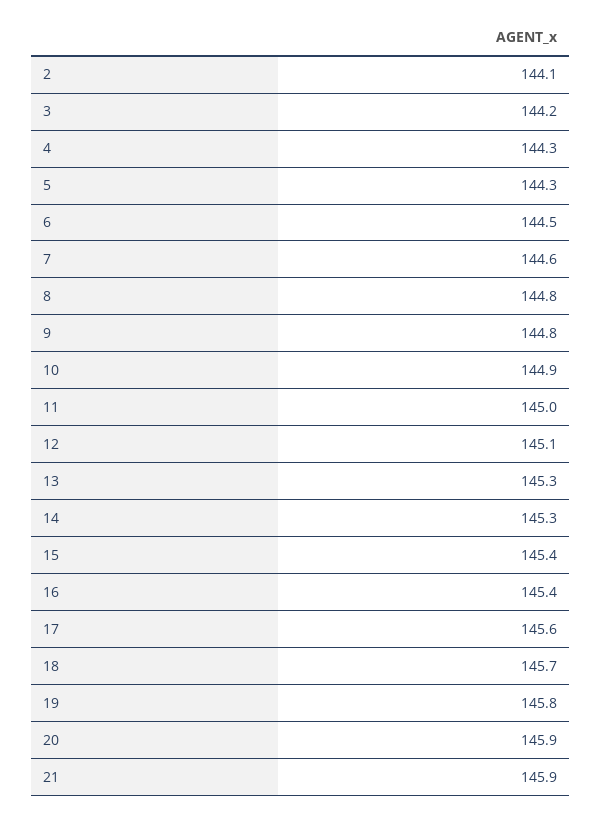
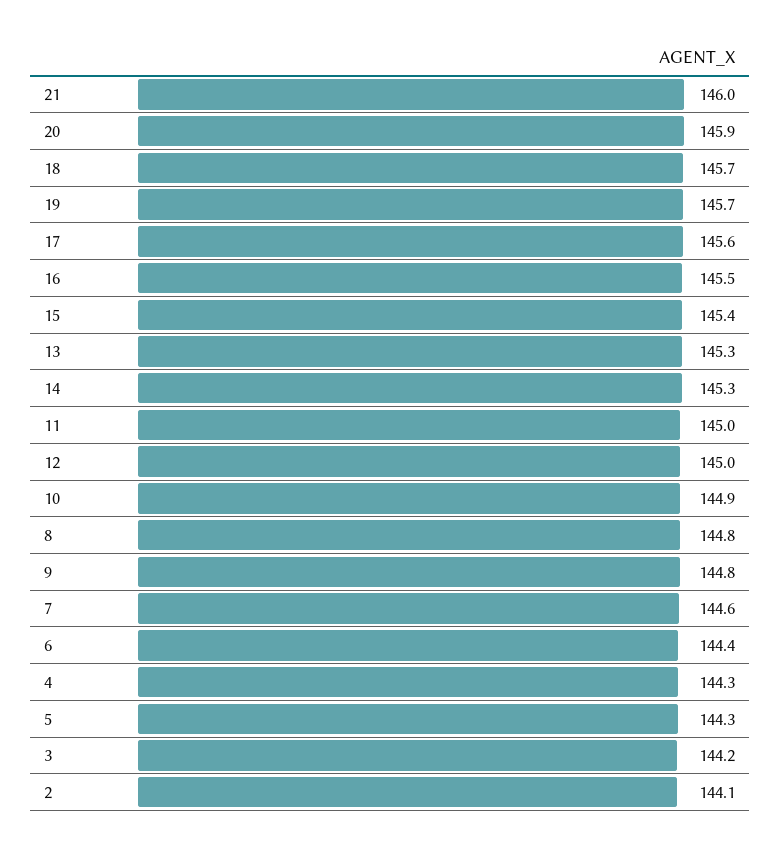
6: 144.5 -> 144.4
12: 145.1 -> 145
16: 145.4 -> 145.5
19: 145.8 -> 145.7
21: 145.9 -> 146

